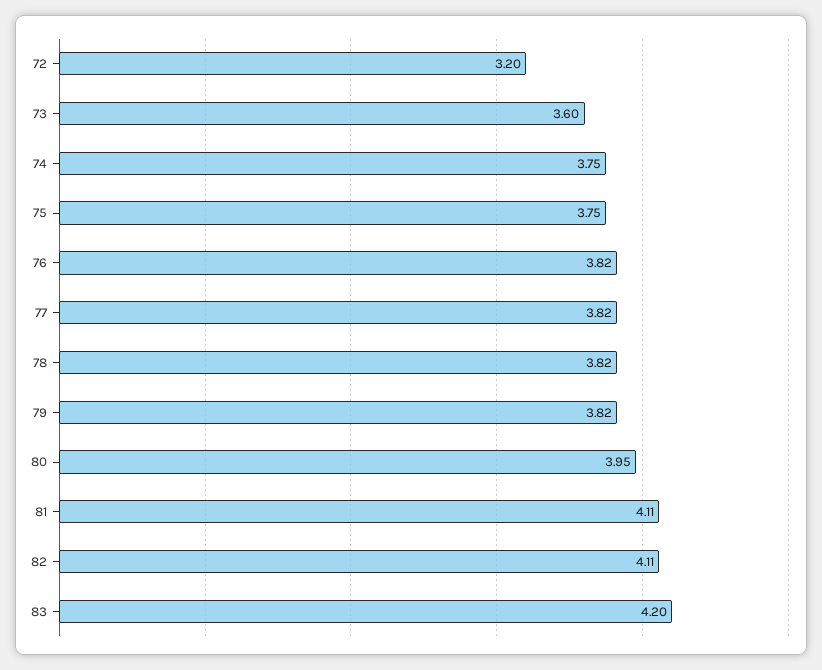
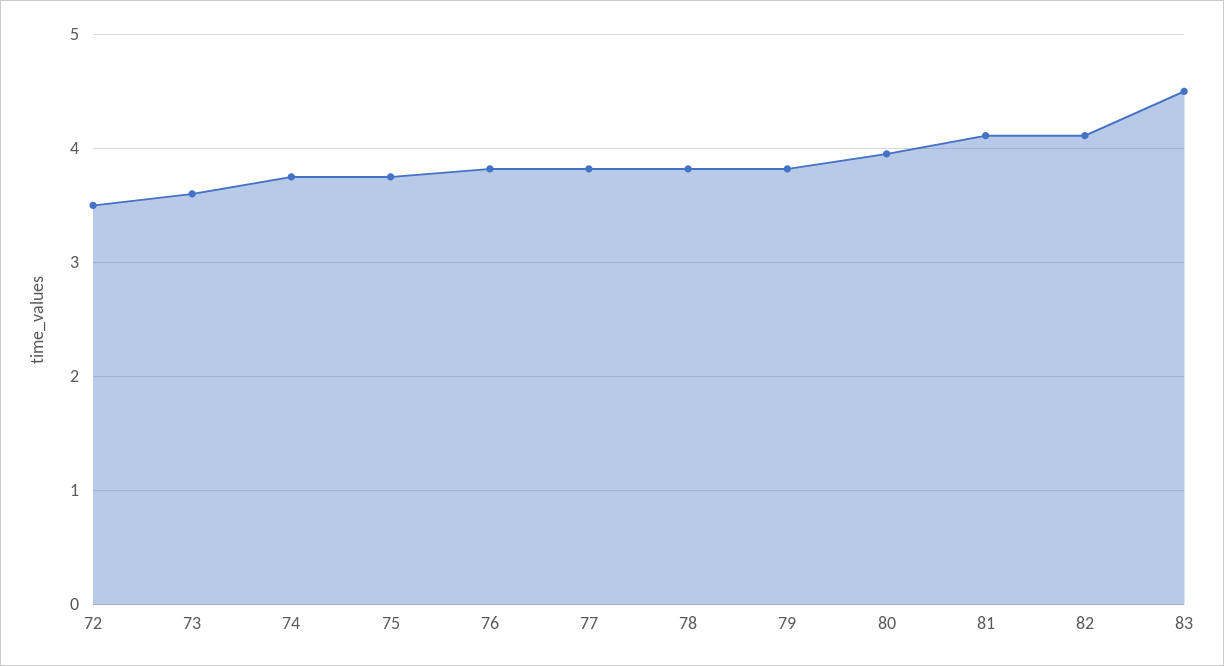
72: 3.2 -> 3.5
83: 4.2 -> 4.5

